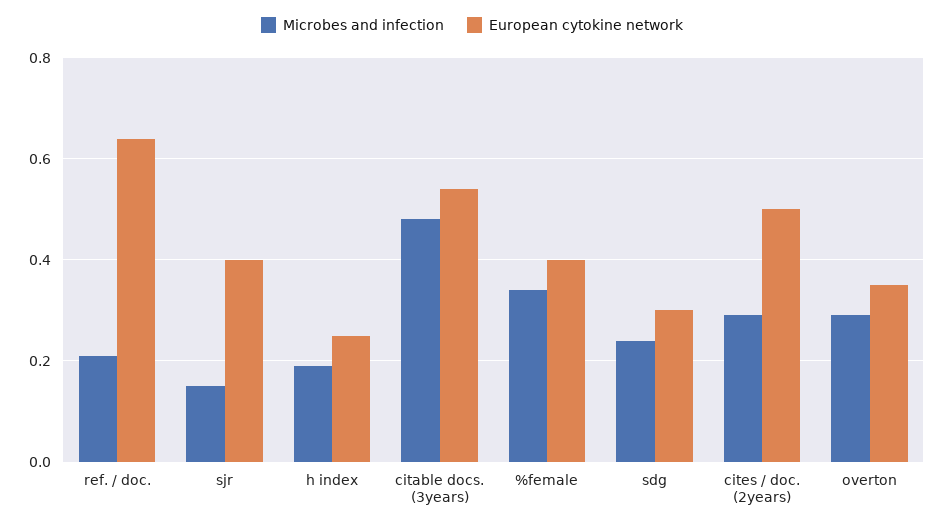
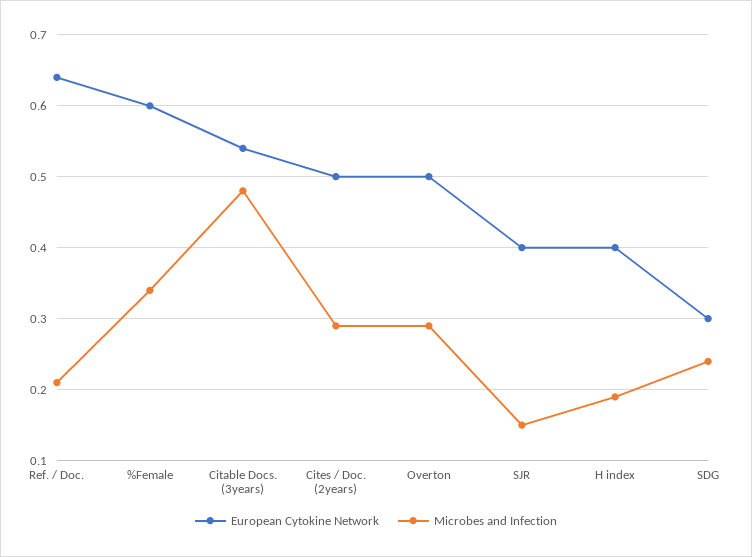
European cytokine network, h index: 0.25 -> 0.4
European cytokine network, %female: 0.4 -> 0.6
European cytokine network, overton: 0.35 -> 0.5

